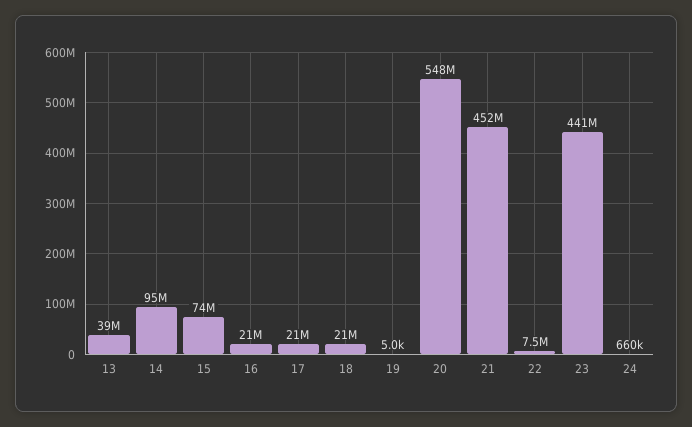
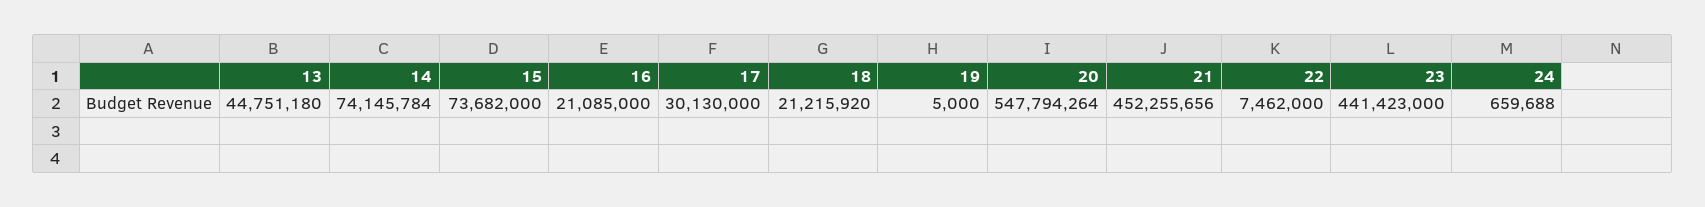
13: 39000000 -> 44751180
14: 95000000 -> 74145784
17: 21000000 -> 30130000

